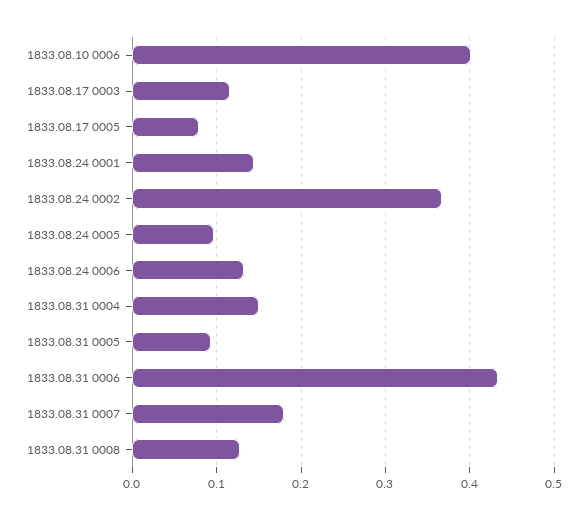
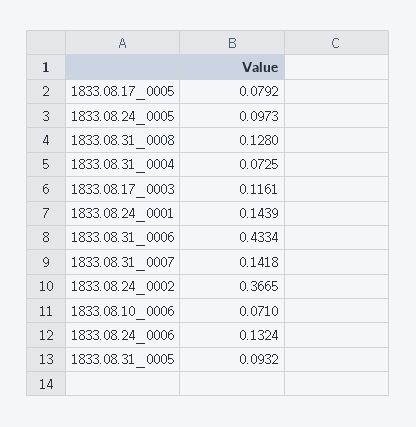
1833.08.10 0006: 0.4 -> 0.071
1833.08.31 0004: 0.15 -> 0.0725
1833.08.31 0007: 0.18 -> 0.1418

